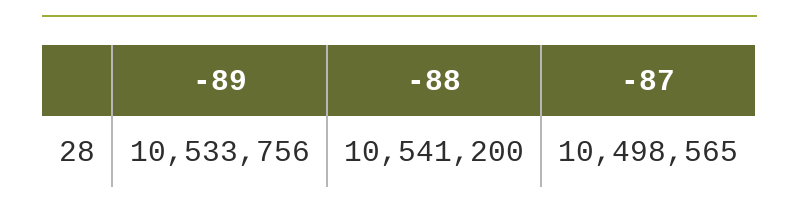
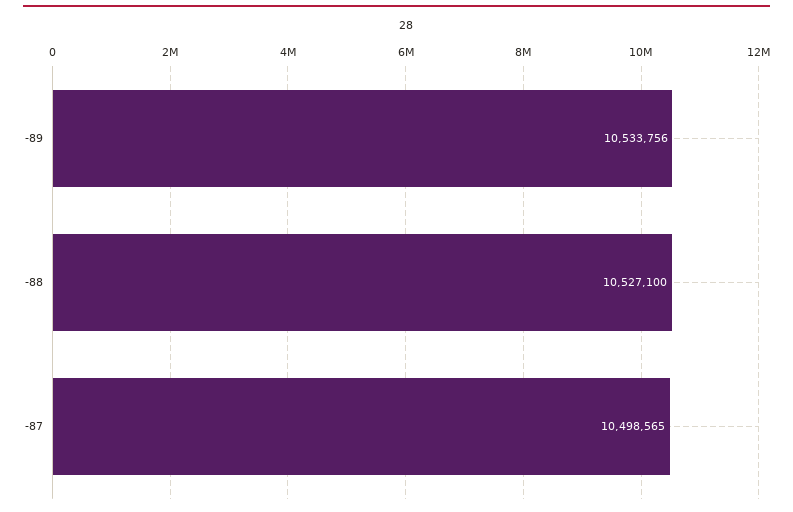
-88: 10541200 -> 10527100

